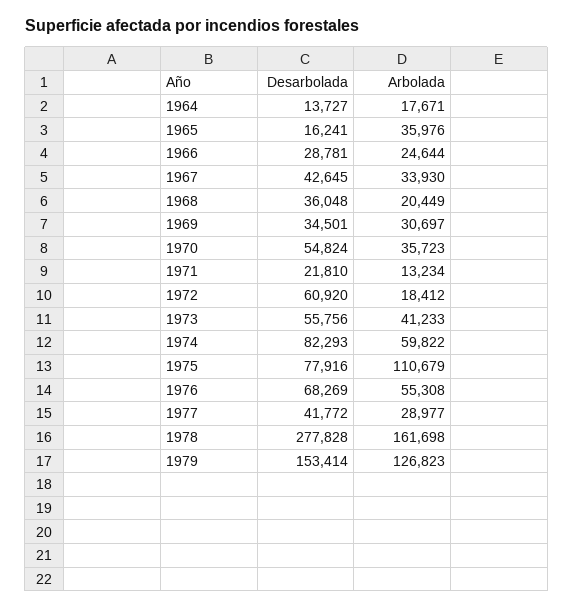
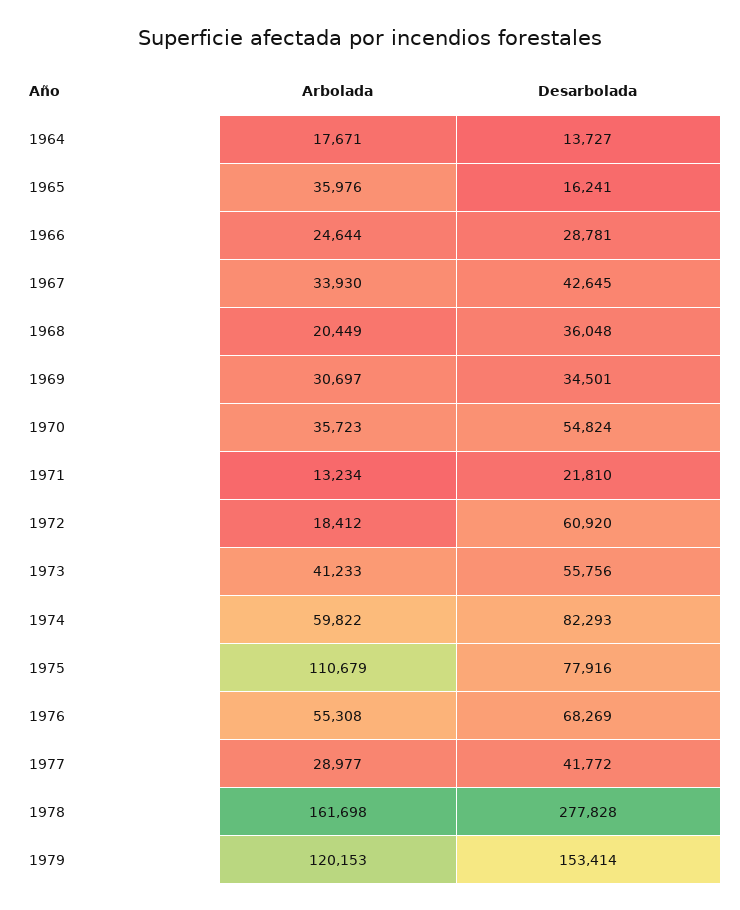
Arbolada, 1979: 126823 -> 120153

